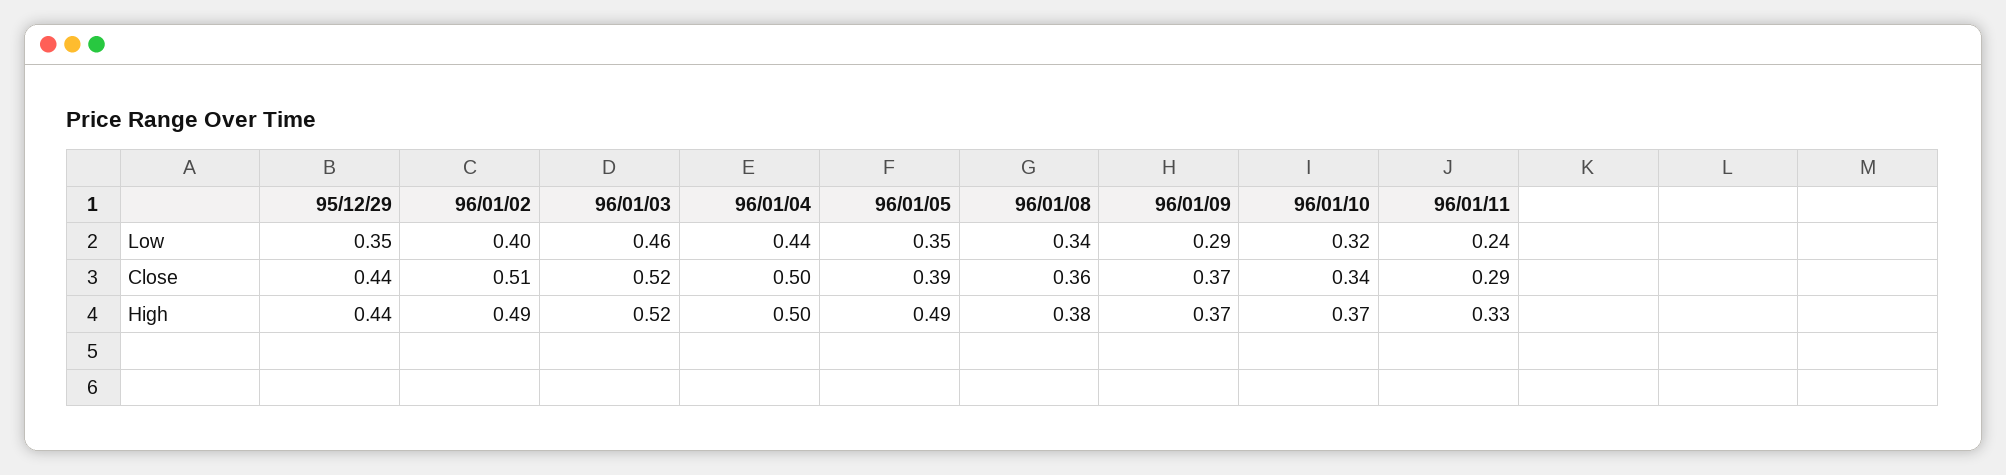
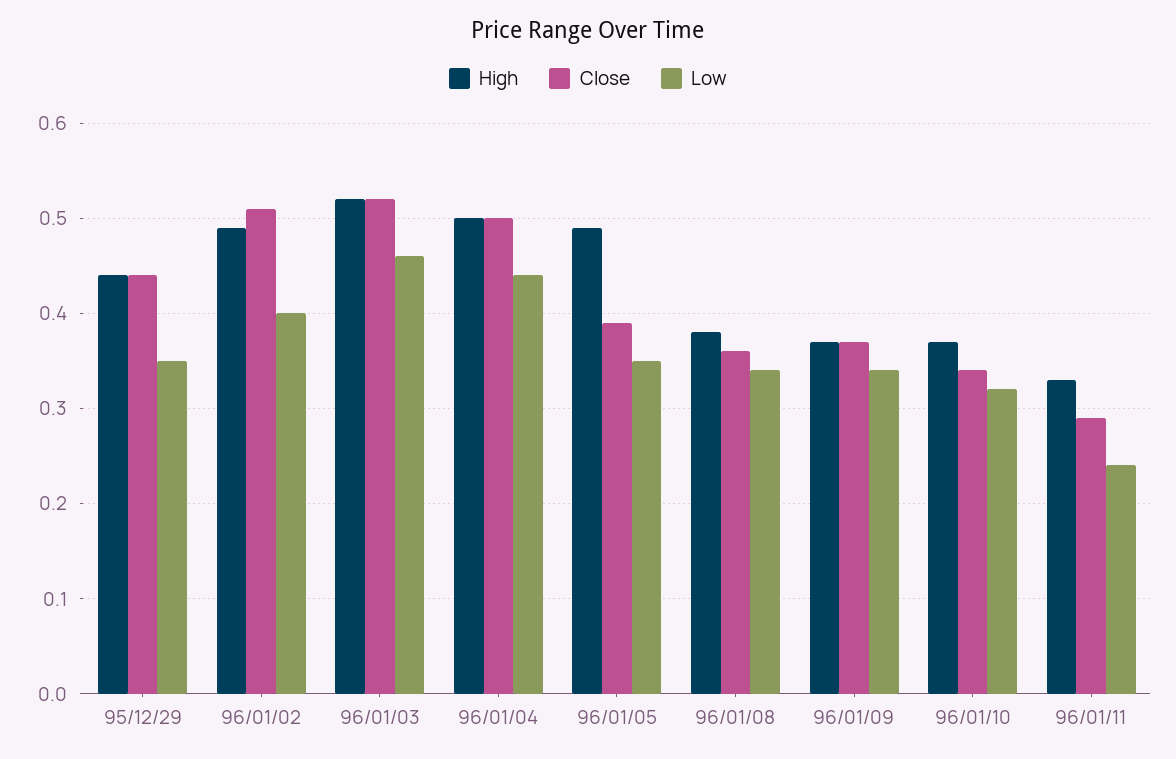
Low, 96/01/09: 0.29 -> 0.34

